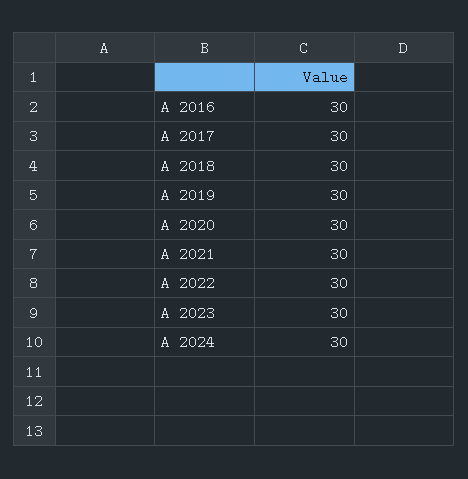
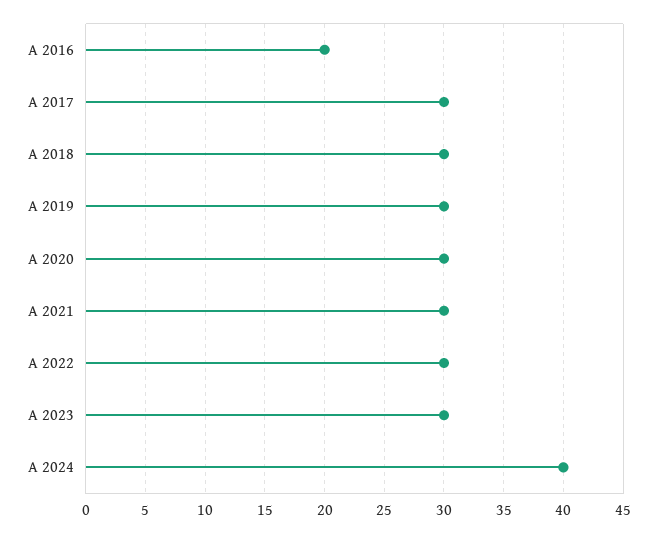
A 2016: 30 -> 20
A 2024: 30 -> 40

